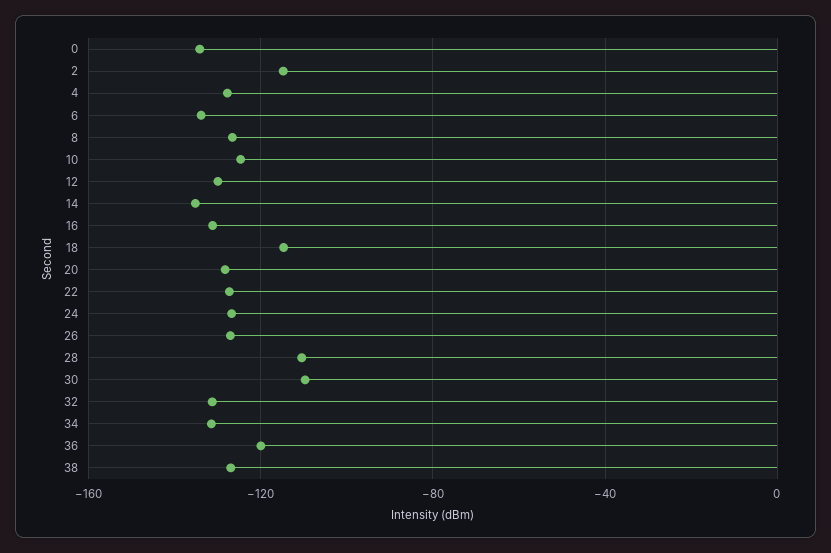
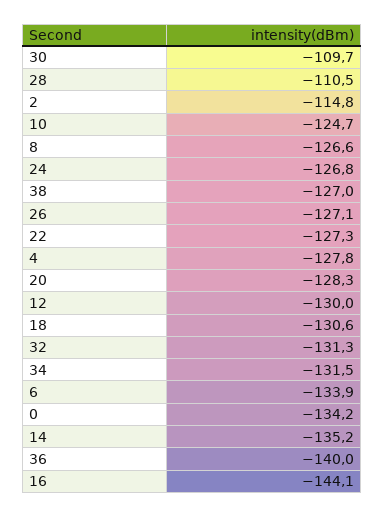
16: -130 -> -144.1
18: -115 -> -130.6
36: -120 -> -140

